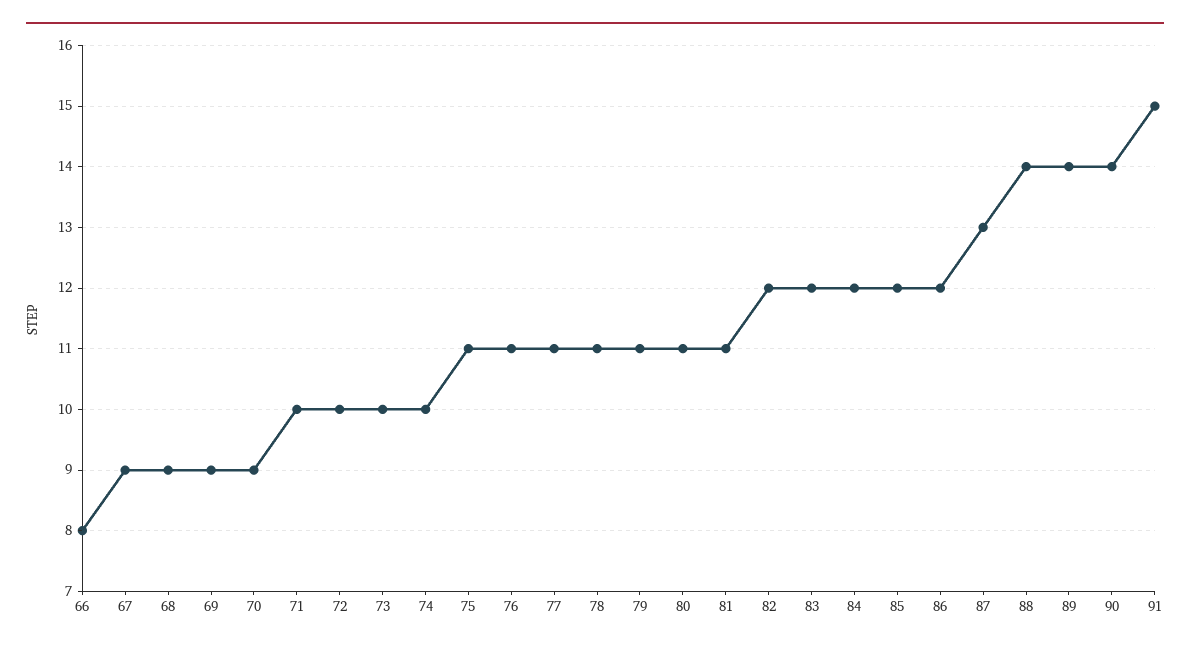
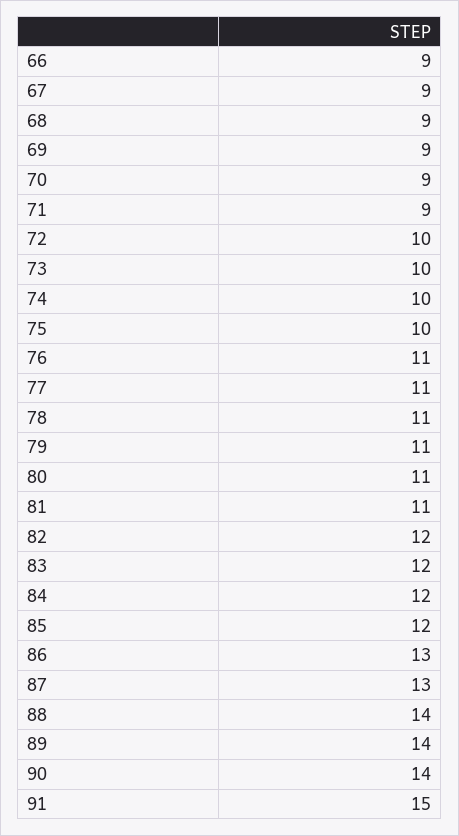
66: 8 -> 9
71: 10 -> 9
75: 11 -> 10
86: 12 -> 13

